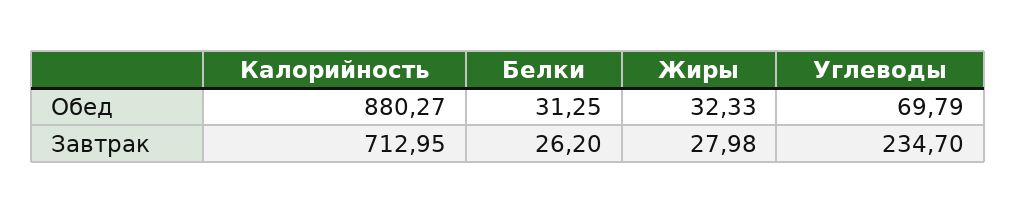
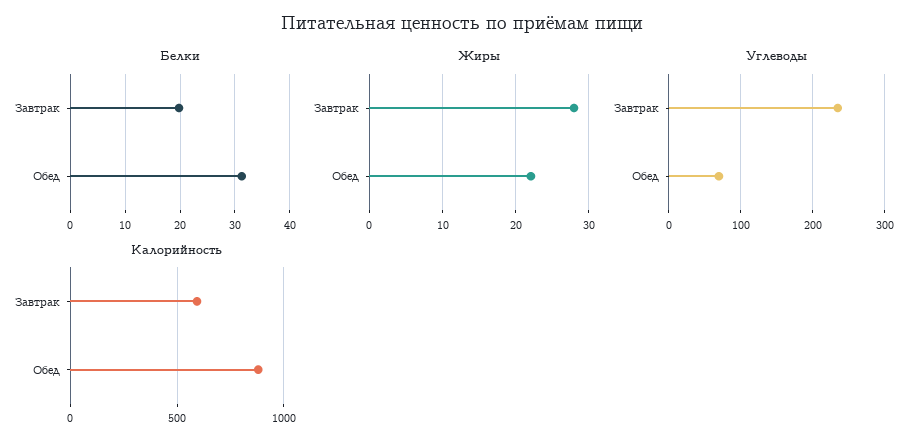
Жиры, Обед: 32.33 -> 22
Калорийность, Завтрак: 712.95 -> 600
Белки, Завтрак: 26.2 -> 20

